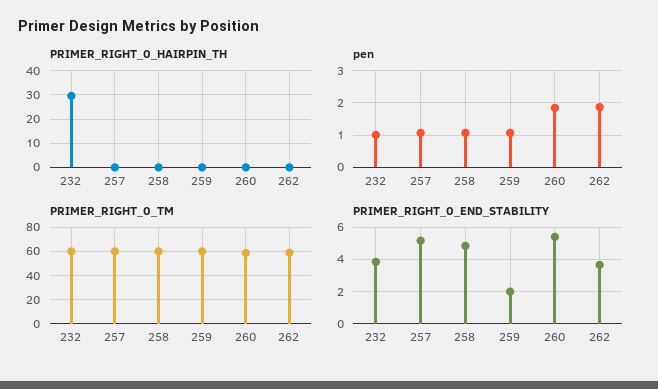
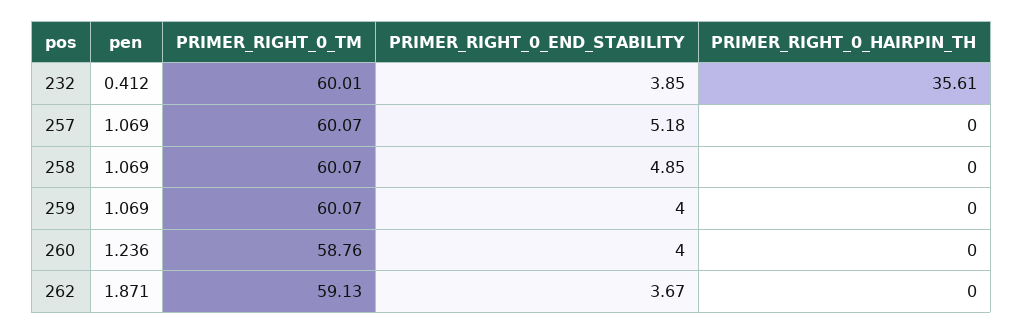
PRIMER_RIGHT_0_HAIRPIN_TH, 232: 30 -> 35.61
pen, 232: 1 -> 0.412
pen, 260: 1.8 -> 1.236
PRIMER_RIGHT_0_END_STABILITY, 259: 2 -> 4
PRIMER_RIGHT_0_END_STABILITY, 260: 5.5 -> 4

